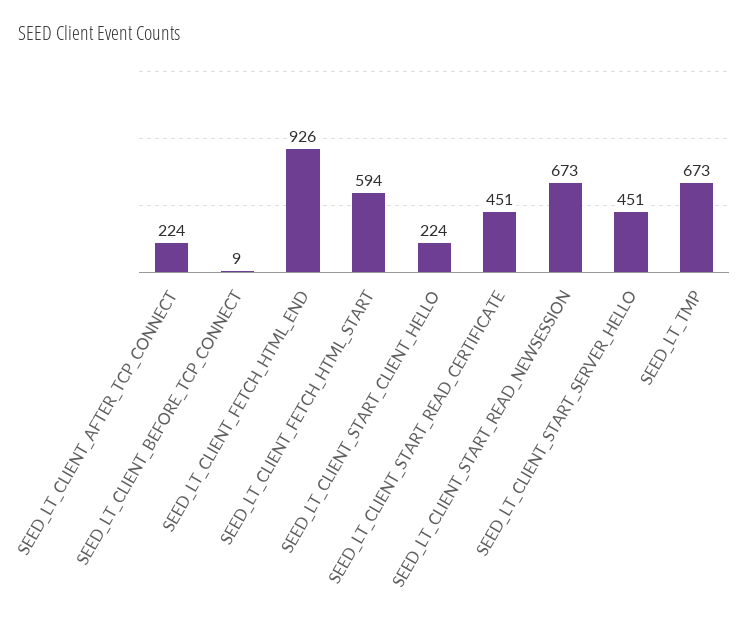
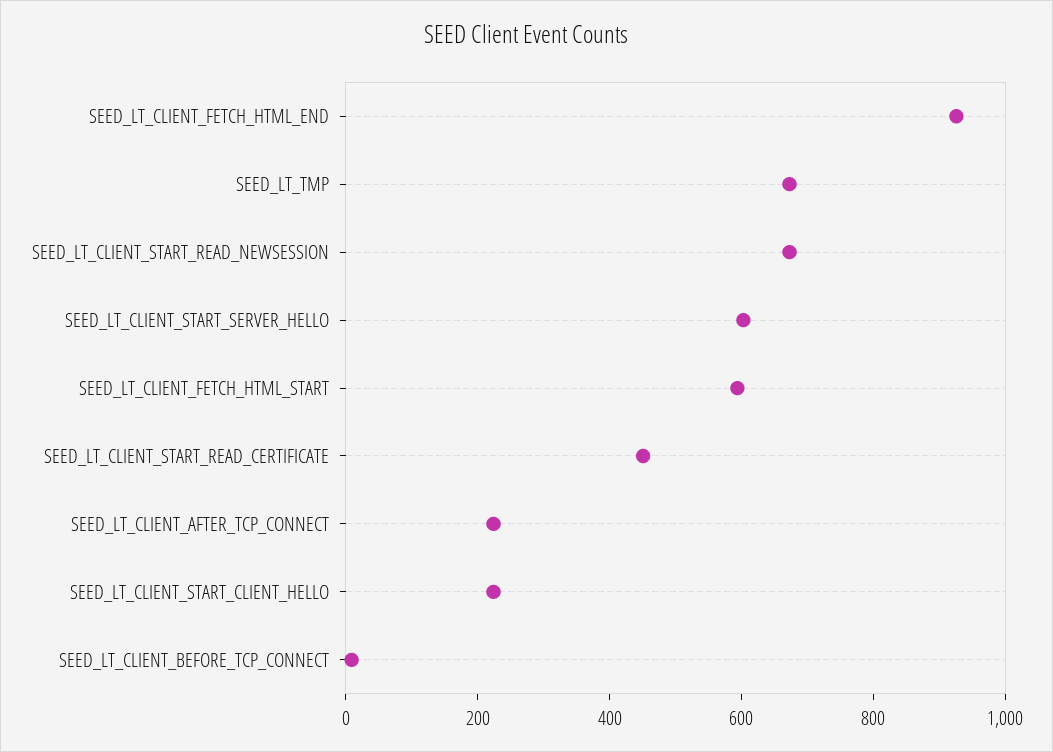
SEED_LT_CLIENT_START_SERVER_HELLO: 451 -> 600

